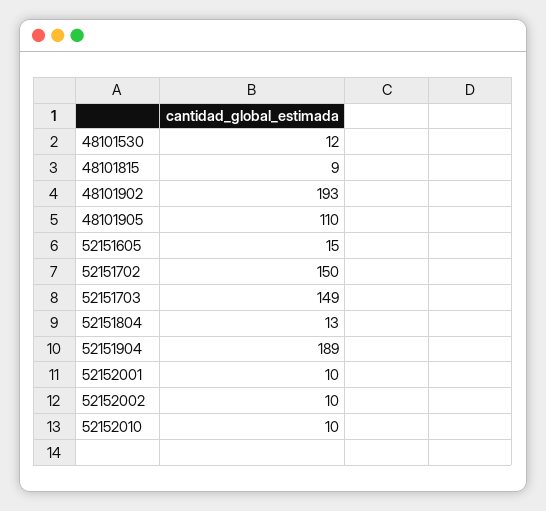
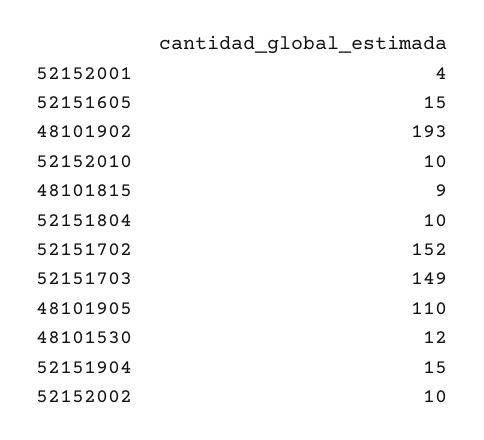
52151702: 150 -> 152
52151804: 13 -> 10
52151904: 189 -> 15
52152001: 10 -> 4

